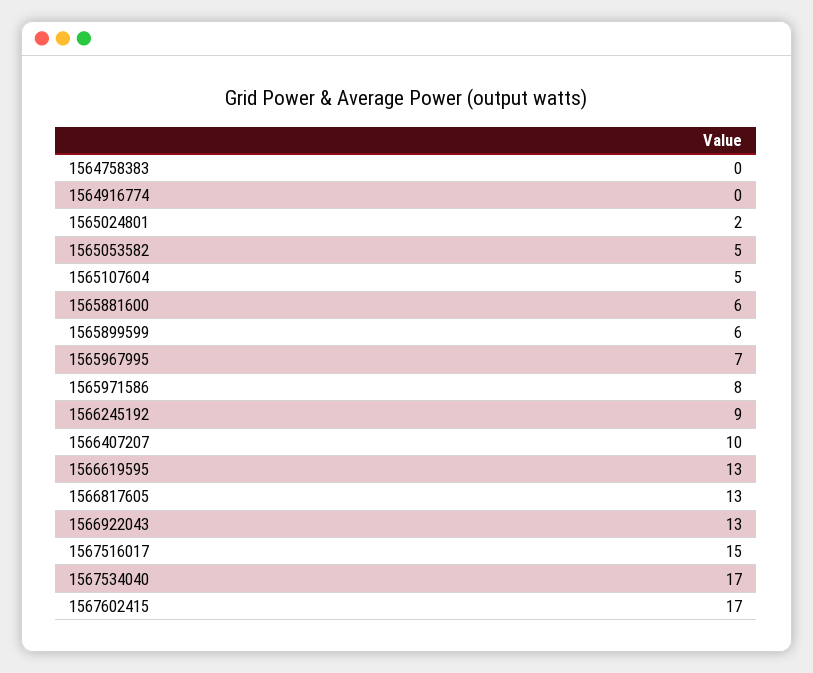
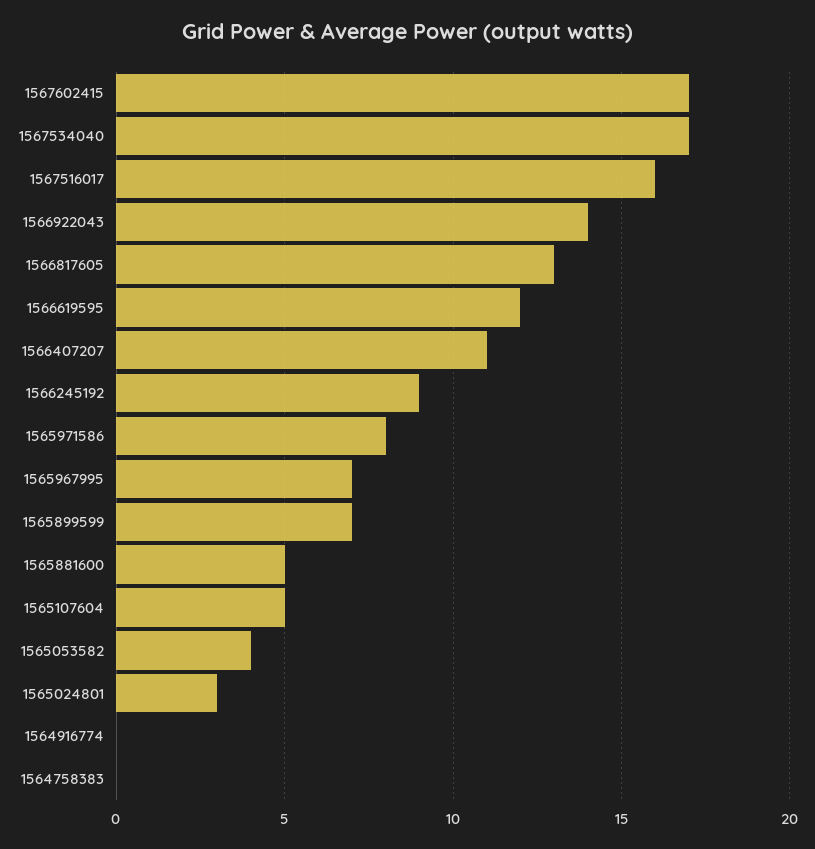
1565024801: 2 -> 3
1565053582: 5 -> 4
1565881600: 6 -> 5
1565899599: 6 -> 7
1566407207: 10 -> 11
1566619595: 13 -> 12
1566922043: 13 -> 14
1567516017: 15 -> 16

